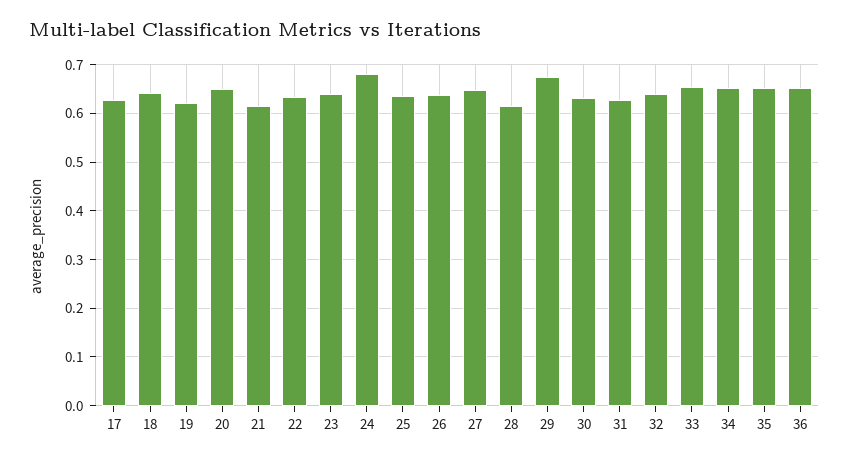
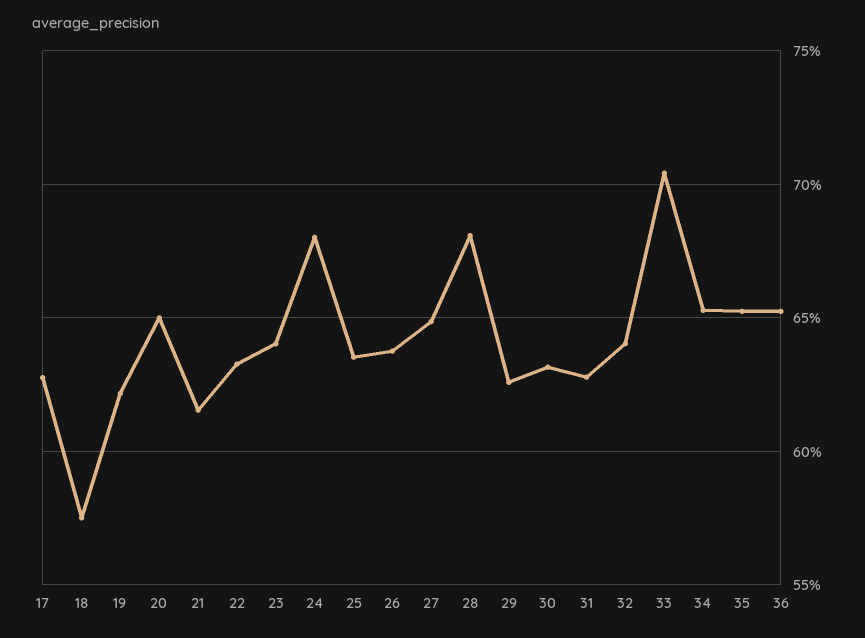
18: 0.64 -> 0.575
28: 0.62 -> 0.68
29: 0.68 -> 0.625
33: 0.66 -> 0.705

